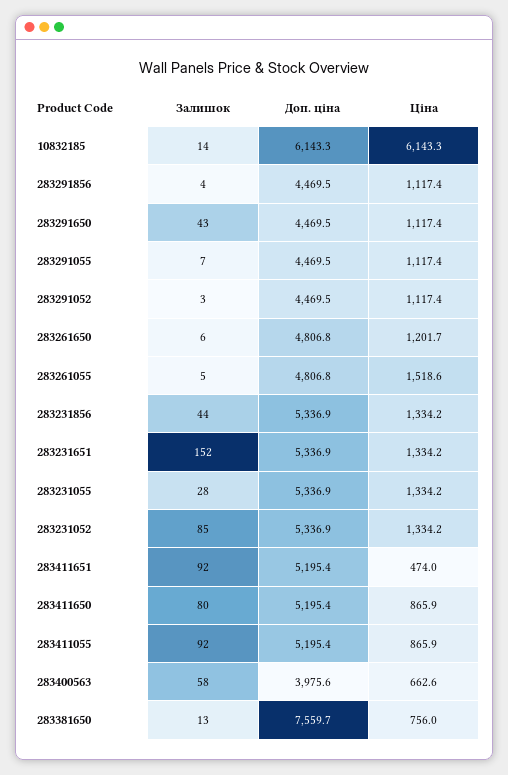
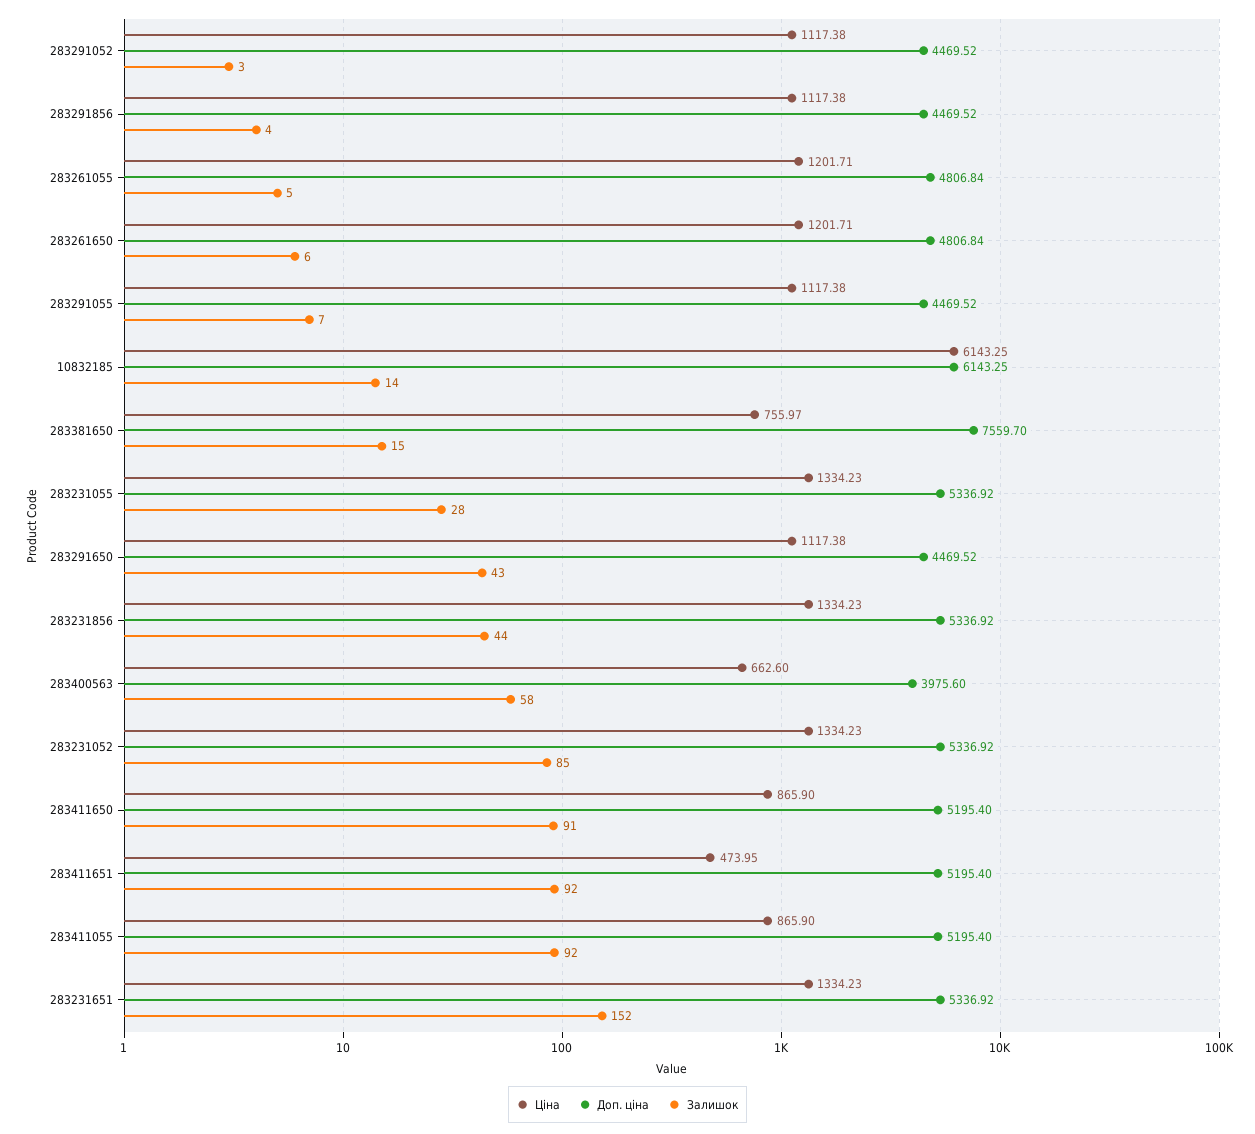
Ціна, 283261055: 1518.6 -> 1201.71
Залишок, 283411650: 80 -> 91
Залишок, 283381650: 13 -> 15

